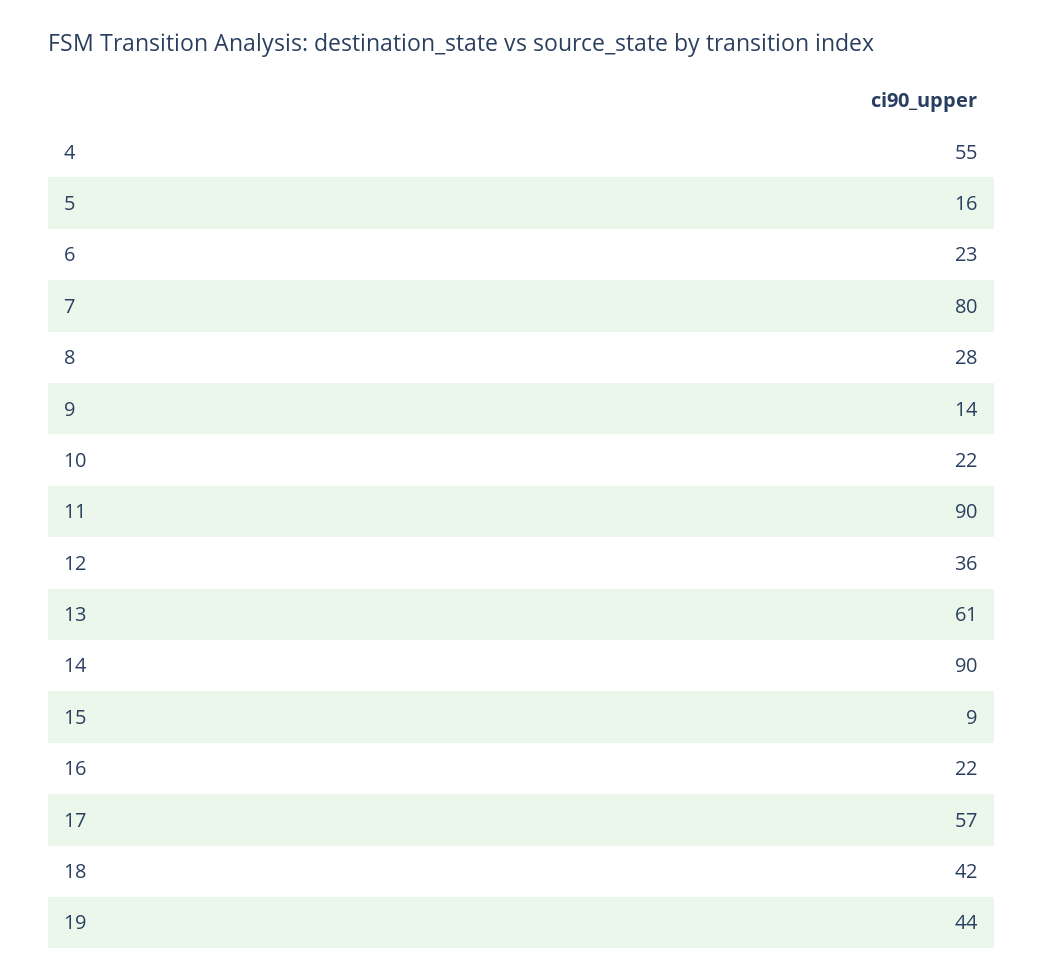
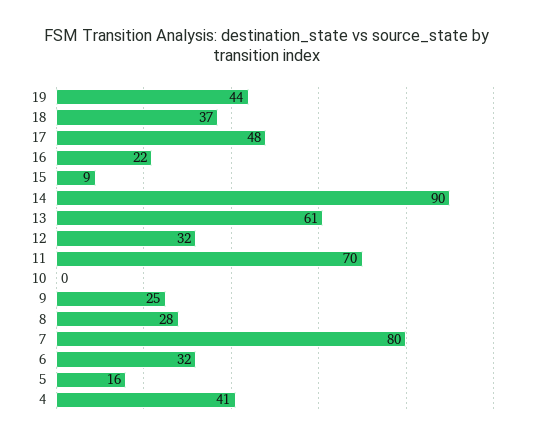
4: 55 -> 41
6: 23 -> 32
9: 14 -> 25
10: 22 -> 0
11: 90 -> 70
12: 36 -> 32
17: 57 -> 48
18: 42 -> 37

